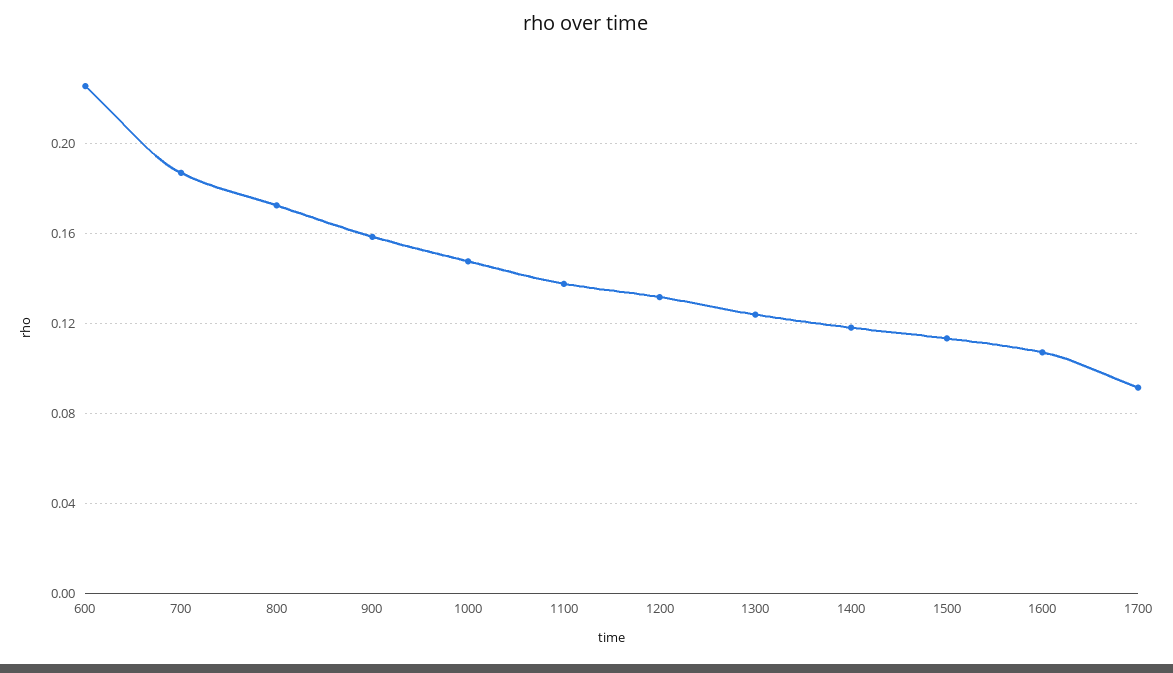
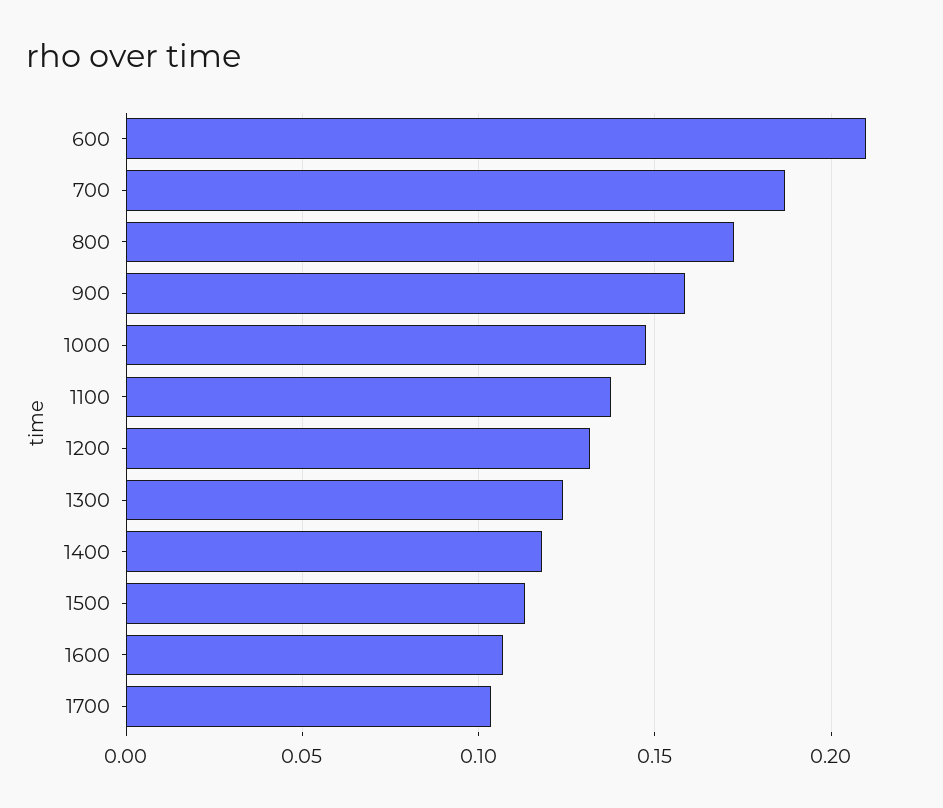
600: 0.225 -> 0.21
1700: 0.09 -> 0.105

